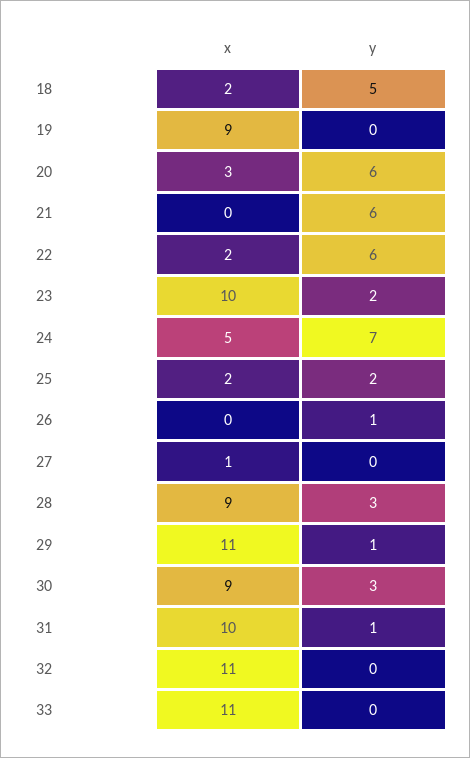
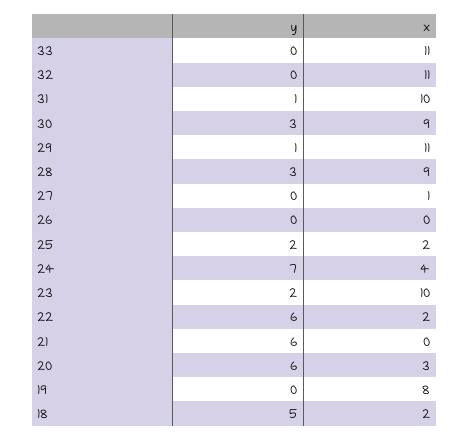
x, 19: 9 -> 8
x, 24: 5 -> 4
y, 26: 1 -> 0

